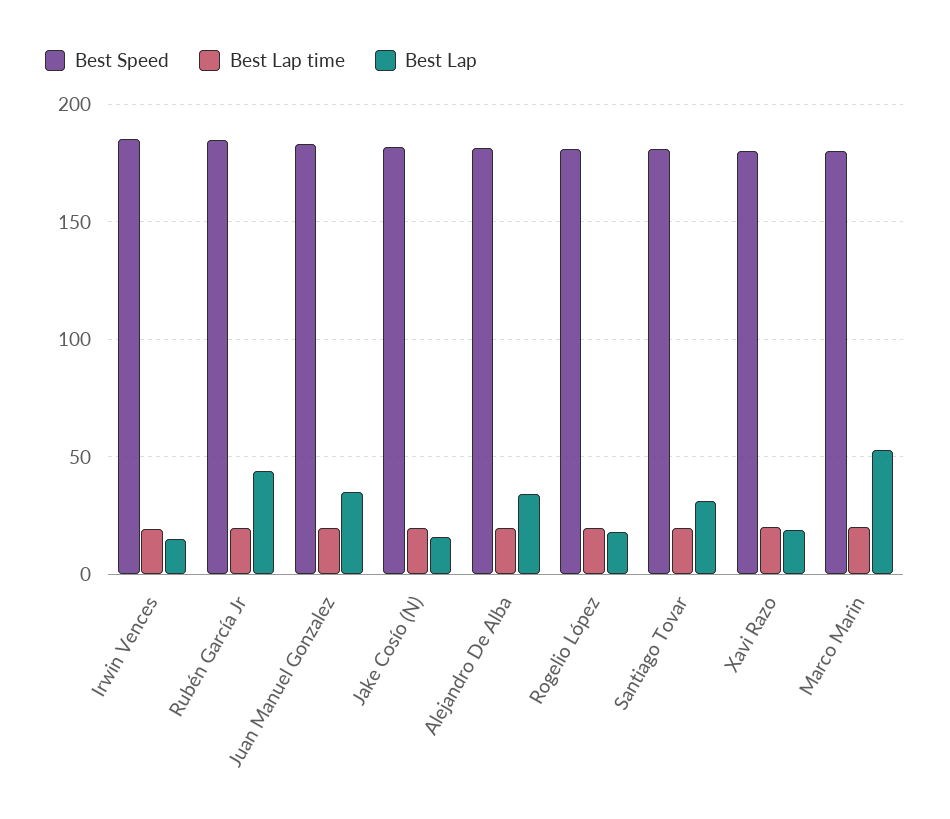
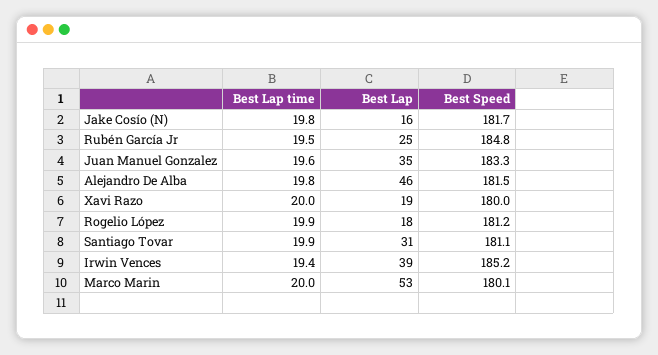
Best Lap, Irwin Vences: 15 -> 39
Best Lap, Rubén García Jr: 45 -> 25
Best Lap, Alejandro De Alba: 35 -> 46

